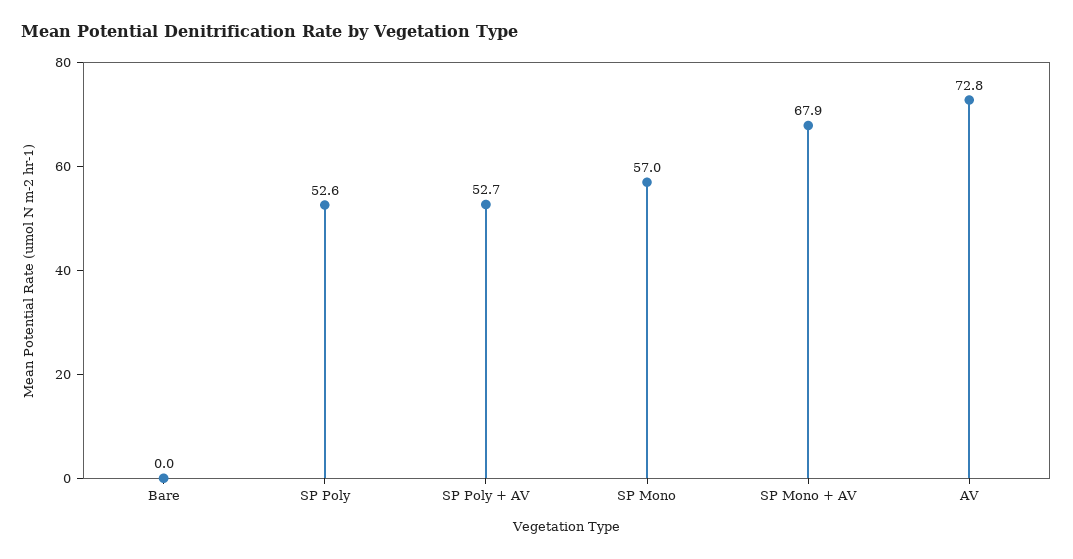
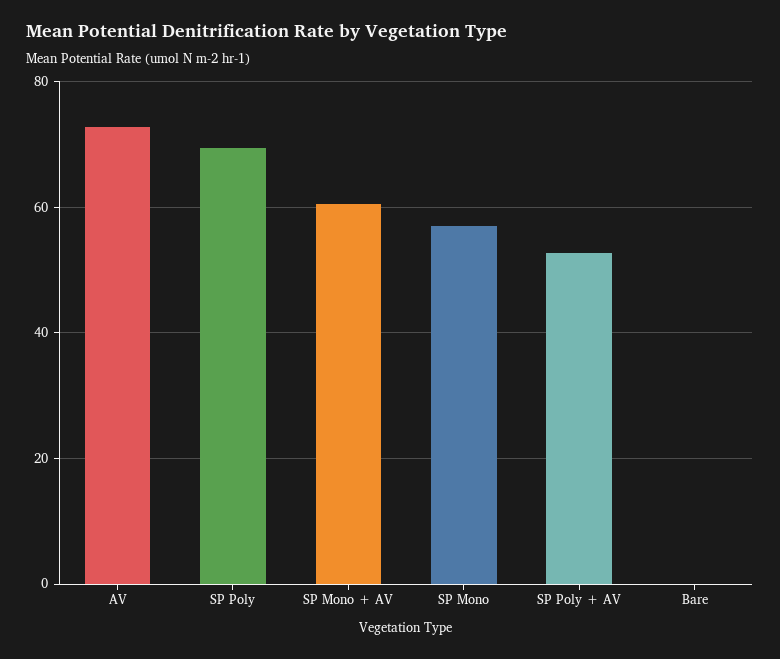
SP Poly: 52.6 -> 70
SP Mono + AV: 67.9 -> 60

